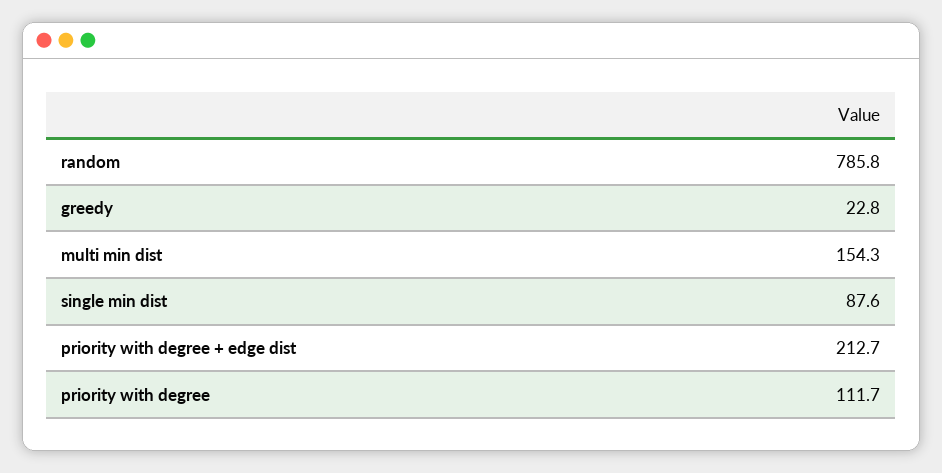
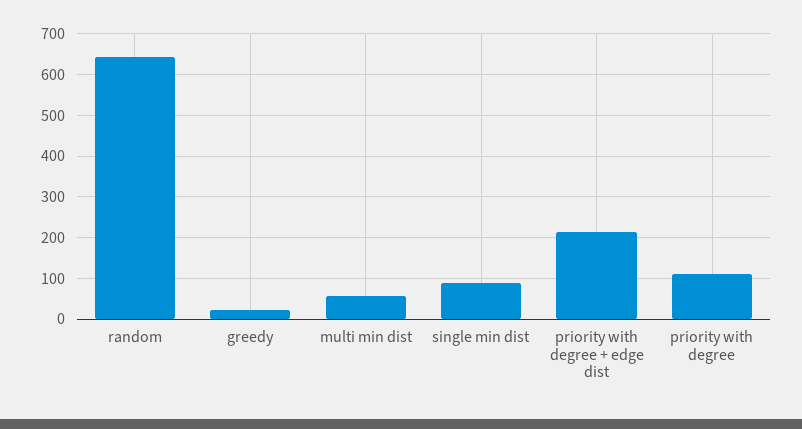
random: 785.8 -> 640
multi min dist: 154.3 -> 60

